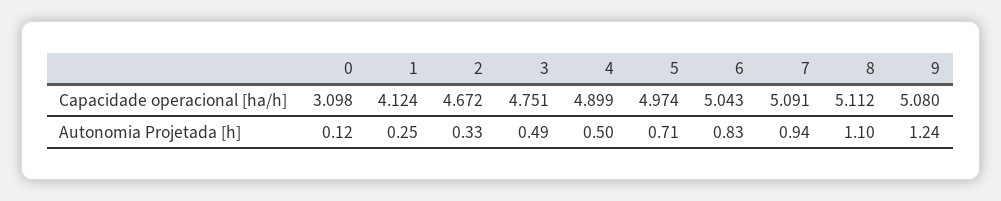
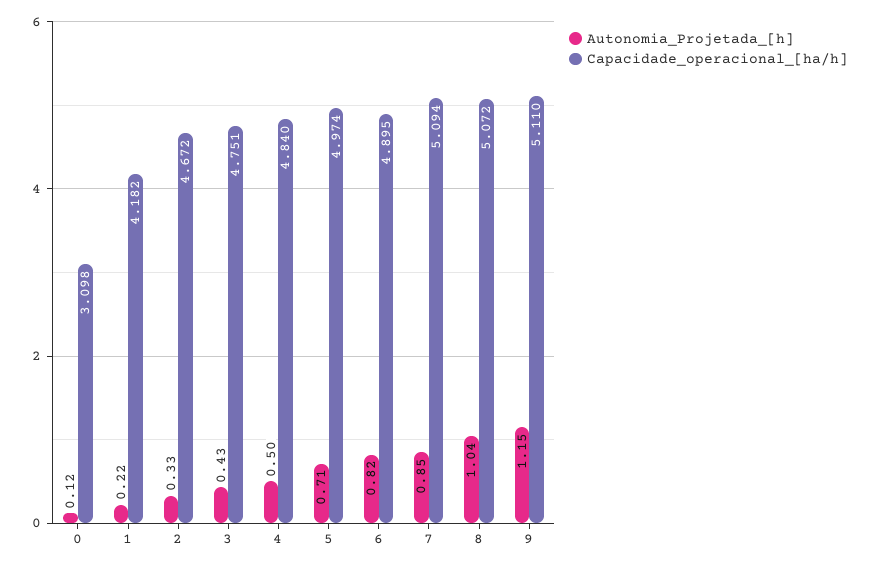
Capacidade operacional [ha/h], 1: 4.124 -> 4.182
Capacidade operacional [ha/h], 4: 4.899 -> 4.84
Capacidade operacional [ha/h], 6: 5.043 -> 4.895
Capacidade operacional [ha/h], 7: 5.091 -> 5.094
Capacidade operacional [ha/h], 8: 5.112 -> 5.072
Capacidade operacional [ha/h], 9: 5.08 -> 5.11
Autonomia Projetada [h], 1: 0.25 -> 0.22
Autonomia Projetada [h], 3: 0.49 -> 0.43
Autonomia Projetada [h], 6: 0.83 -> 0.82
Autonomia Projetada [h], 7: 0.94 -> 0.85
Autonomia Projetada [h], 8: 1.1 -> 1.04
Autonomia Projetada [h], 9: 1.24 -> 1.15

